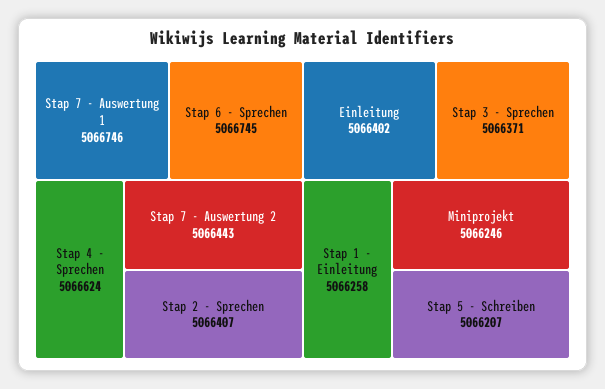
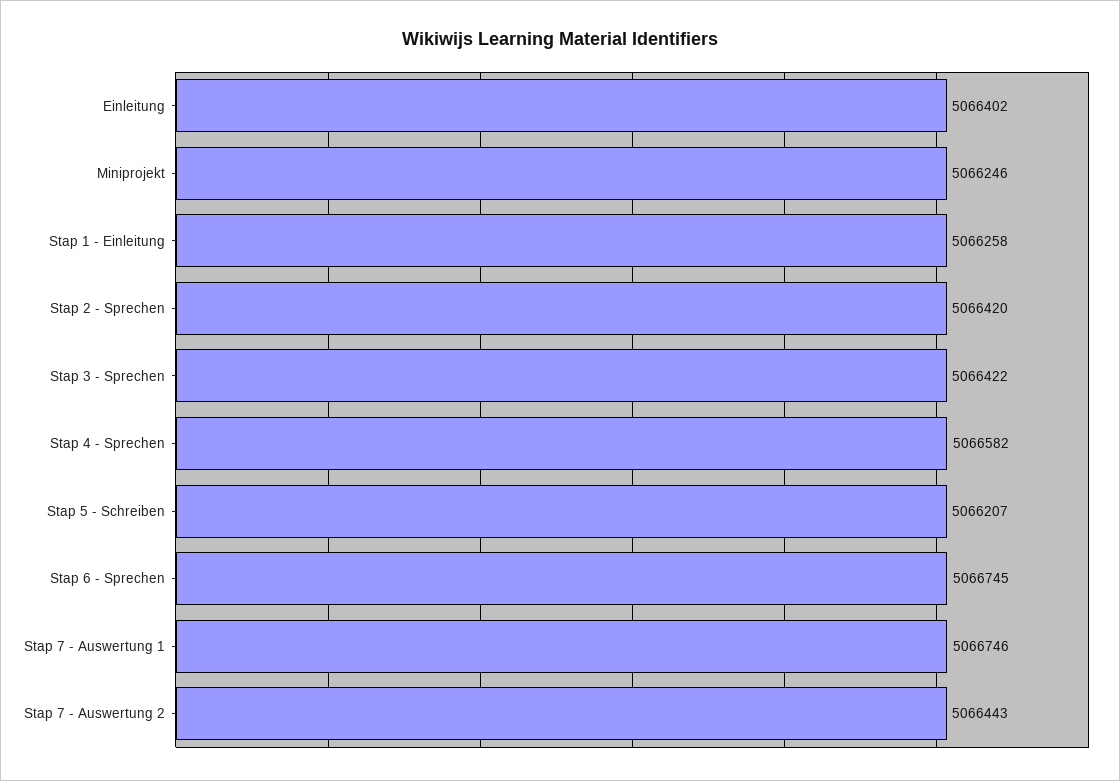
Stap 4 - Sprechen: 5066624 -> 5066582
Stap 2 - Sprechen: 5066407 -> 5066420
Stap 3 - Sprechen: 5066371 -> 5066422

